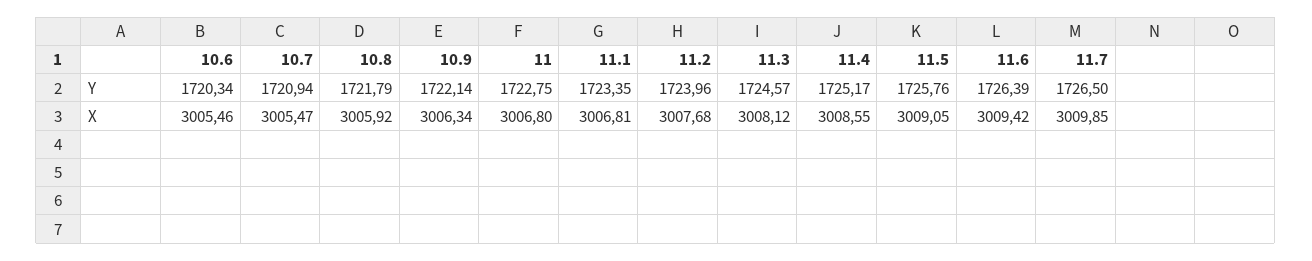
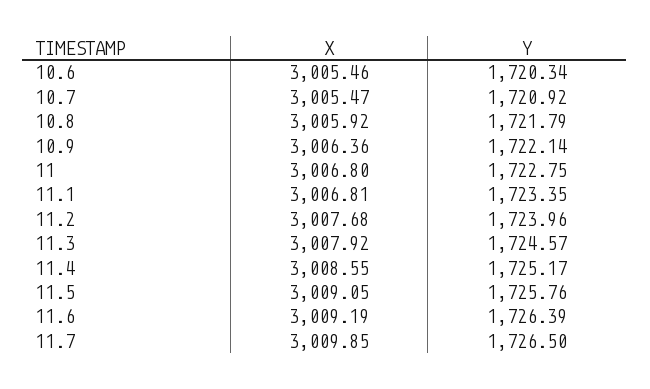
10.7, Y: 1720.94 -> 1720.92
10.9, X: 3006.34 -> 3006.36
11.3, X: 3008.12 -> 3007.92
11.6, X: 3009.42 -> 3009.19

